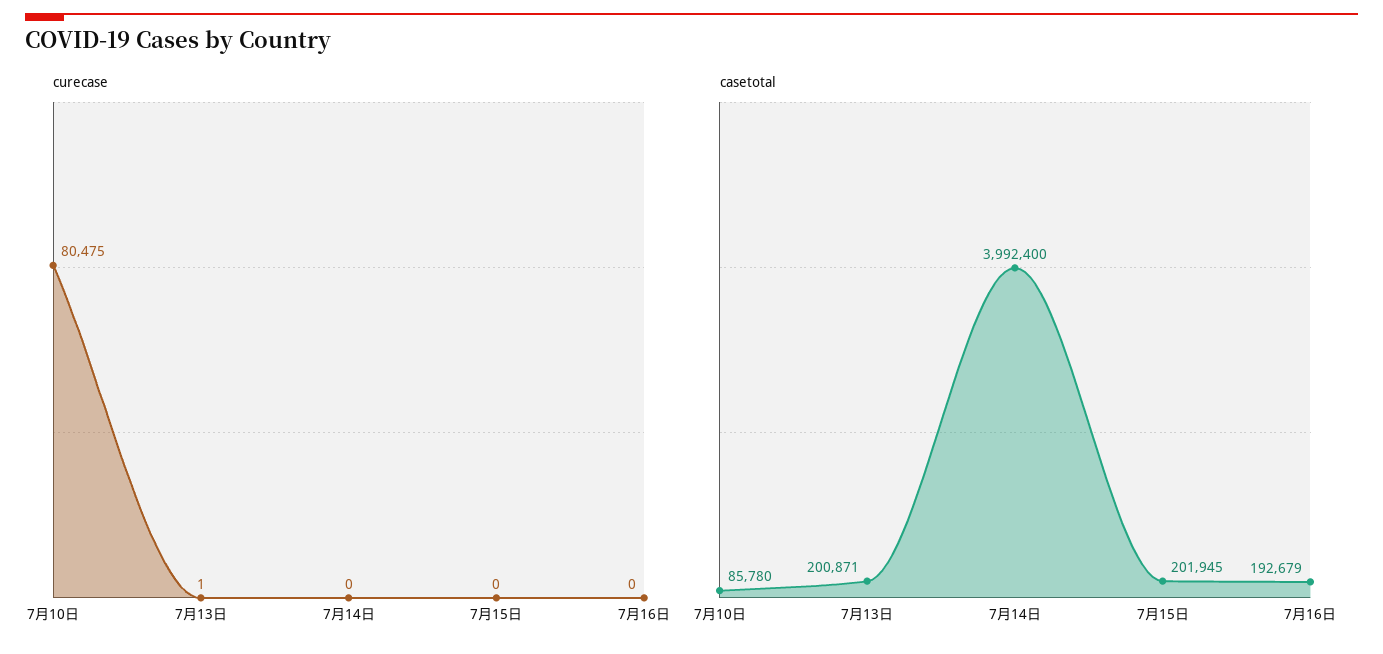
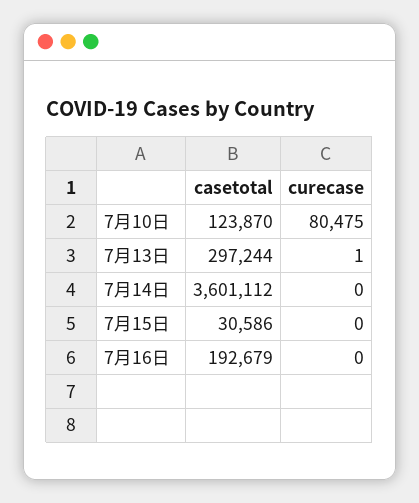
casetotal, 7月10日: 85780 -> 123870
casetotal, 7月13日: 200871 -> 297244
casetotal, 7月14日: 3992400 -> 3601112
casetotal, 7月15日: 201945 -> 30586

